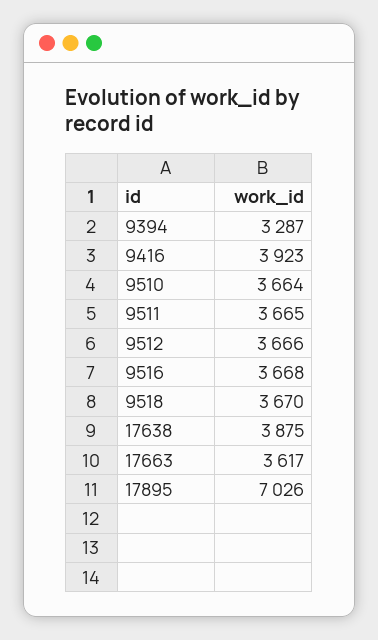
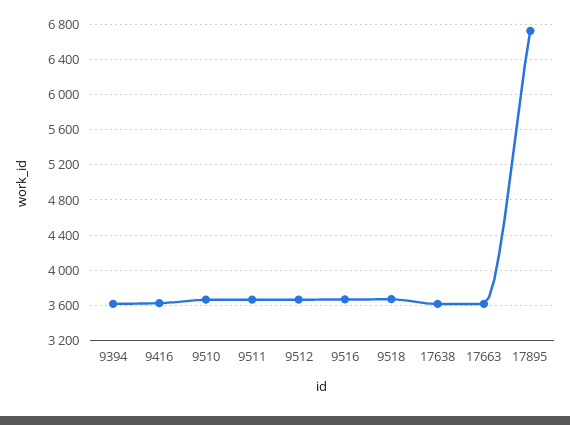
9394: 3287 -> 3600
9416: 3923 -> 3600
17638: 3875 -> 3600
17895: 7026 -> 6700

